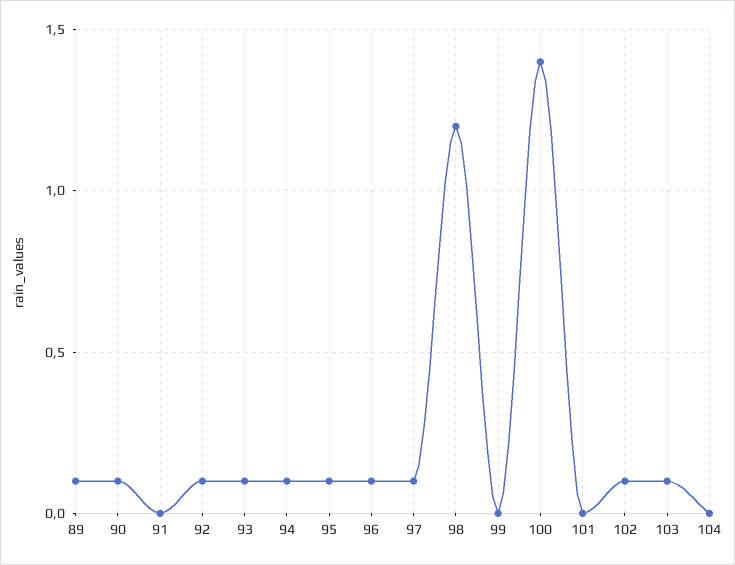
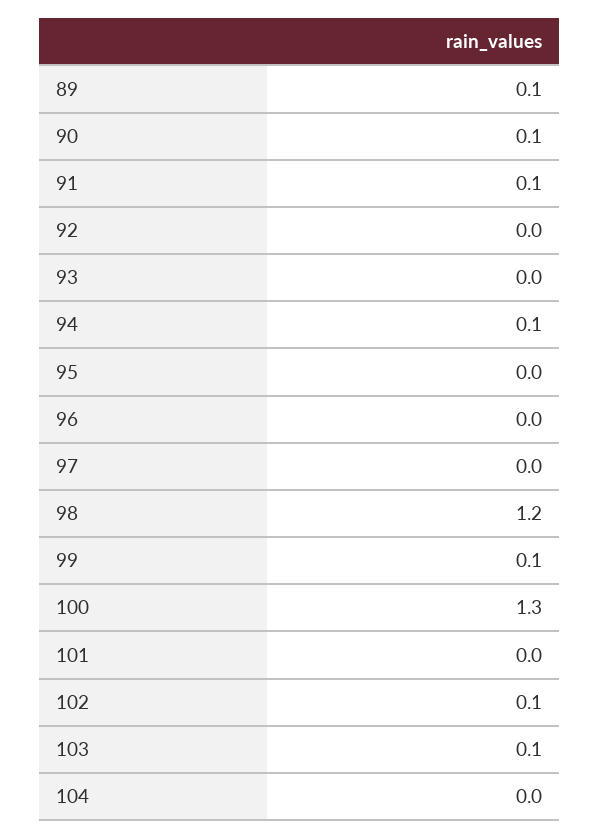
91: 0 -> 0.1
92: 0.1 -> 0
93: 0.1 -> 0
95: 0.1 -> 0
96: 0.1 -> 0
97: 0.1 -> 0
99: 0 -> 0.1
100: 1.4 -> 1.3

